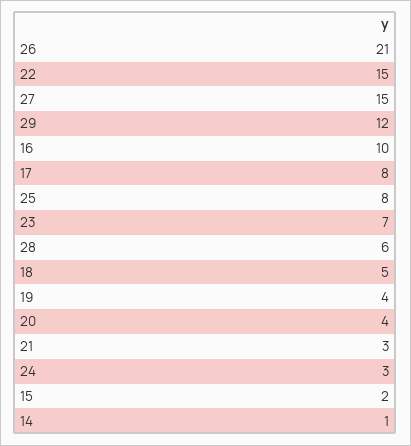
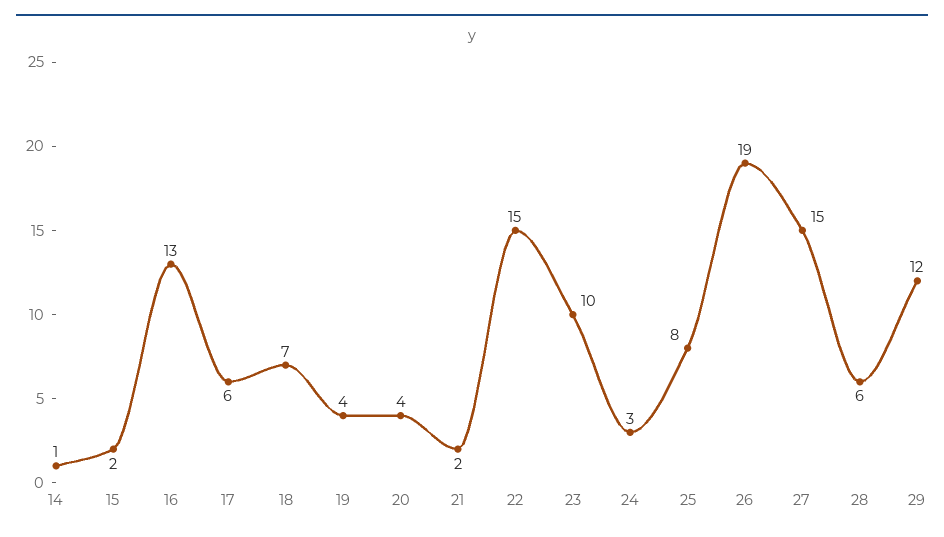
26: 21 -> 19
16: 10 -> 13
17: 8 -> 6
23: 7 -> 10
18: 5 -> 7
21: 3 -> 2

